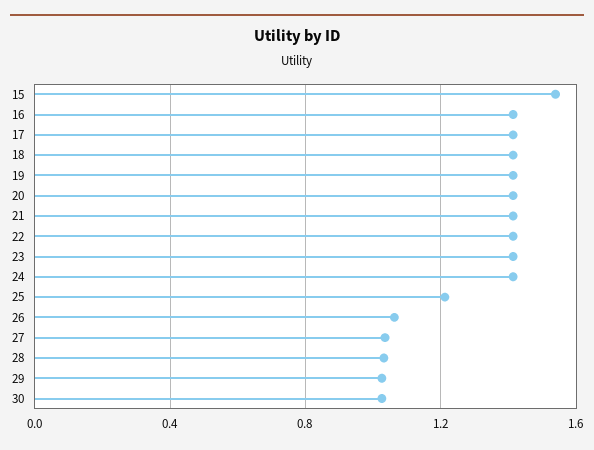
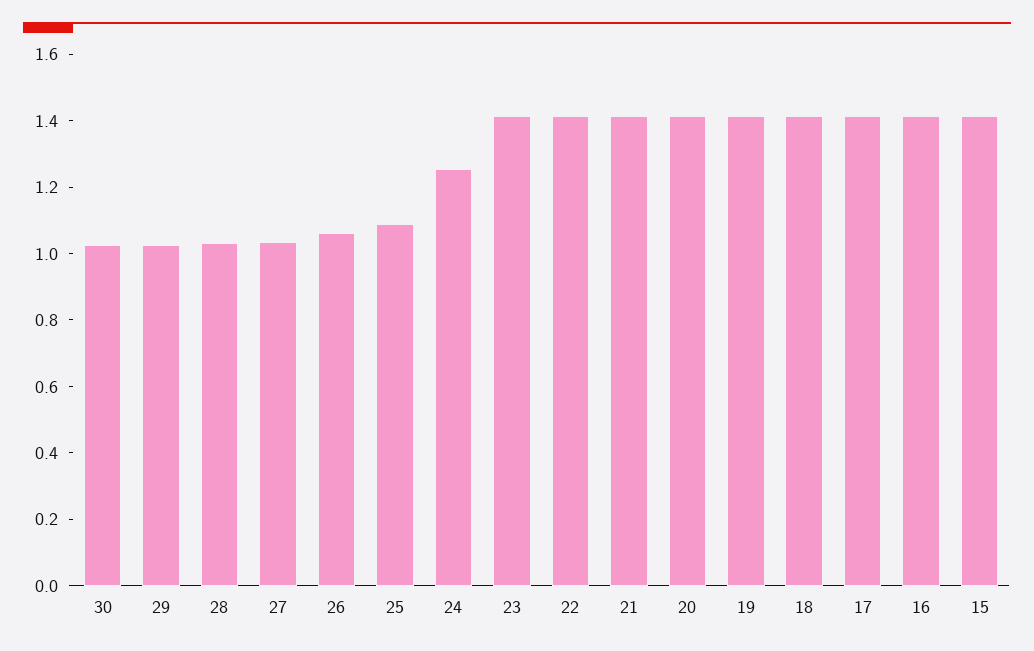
15: 1.55 -> 1.4
24: 1.4 -> 1.25
25: 1.2 -> 1.1

